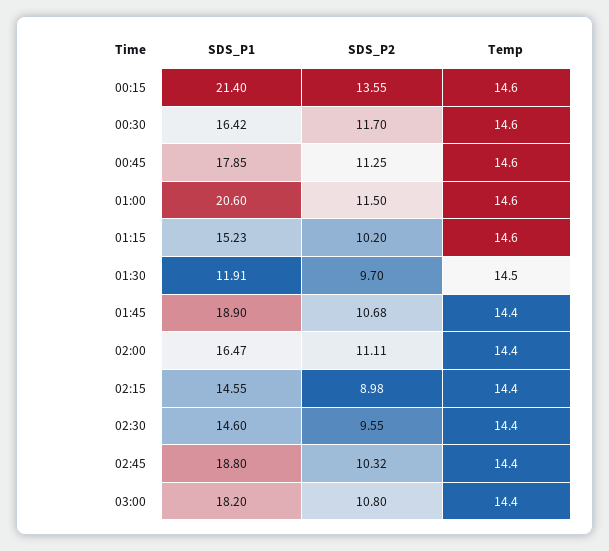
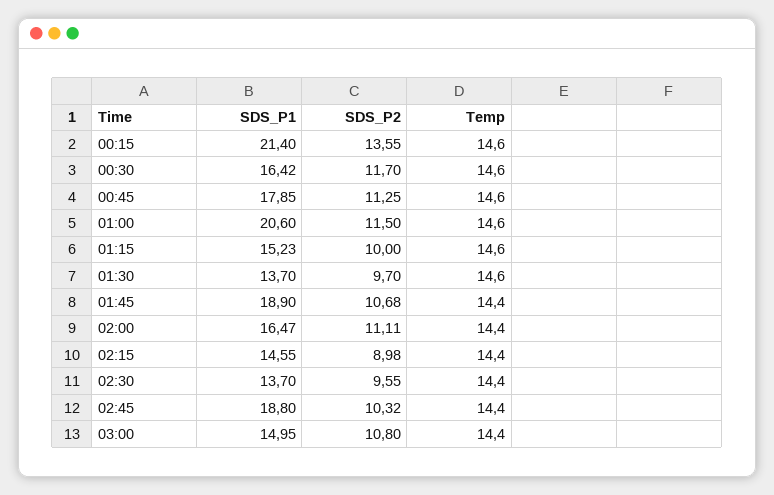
SDS_P2, 01:15: 10.2 -> 10
SDS_P1, 01:30: 11.91 -> 13.7
Temp, 01:30: 14.5 -> 14.6
SDS_P1, 02:30: 14.6 -> 13.7
SDS_P1, 03:00: 18.2 -> 14.95

